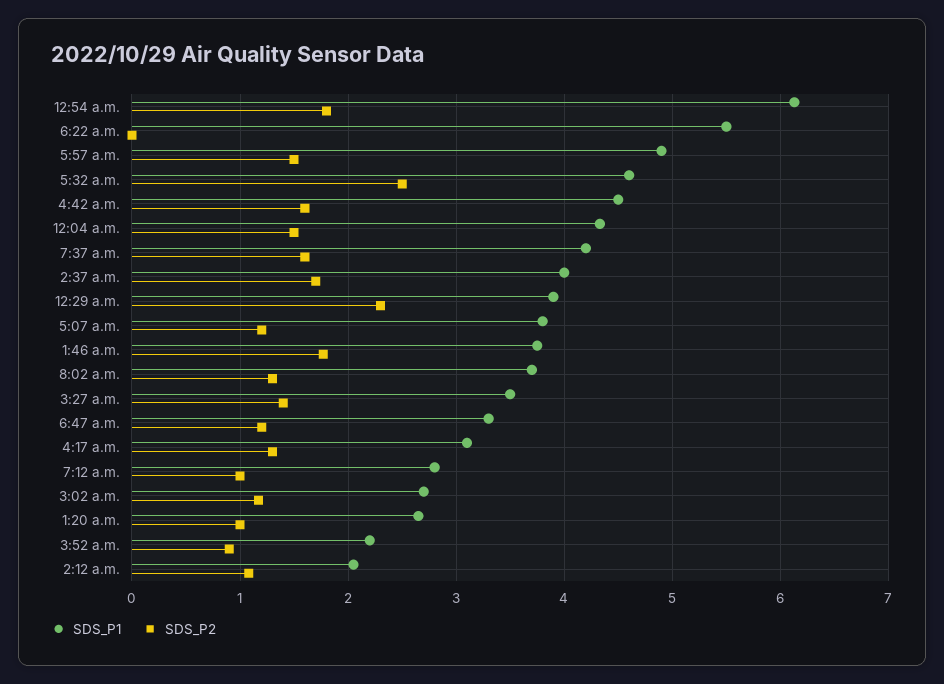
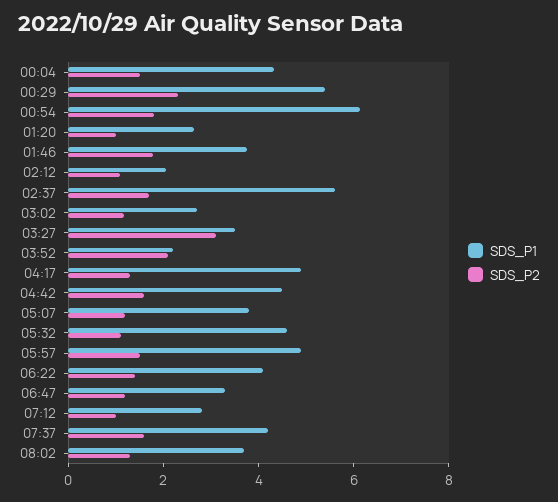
SDS_P1, 6:22 a.m.: 5.5 -> 4
SDS_P2, 6:22 a.m.: 0 -> 1.5
SDS_P2, 5:32 a.m.: 2.5 -> 1
SDS_P1, 2:37 a.m.: 4 -> 5.5
SDS_P1, 12:29 a.m.: 3.9 -> 5.5
SDS_P2, 3:27 a.m.: 1.4 -> 3
SDS_P1, 4:17 a.m.: 3.1 -> 5
SDS_P2, 3:52 a.m.: 0.9 -> 2

